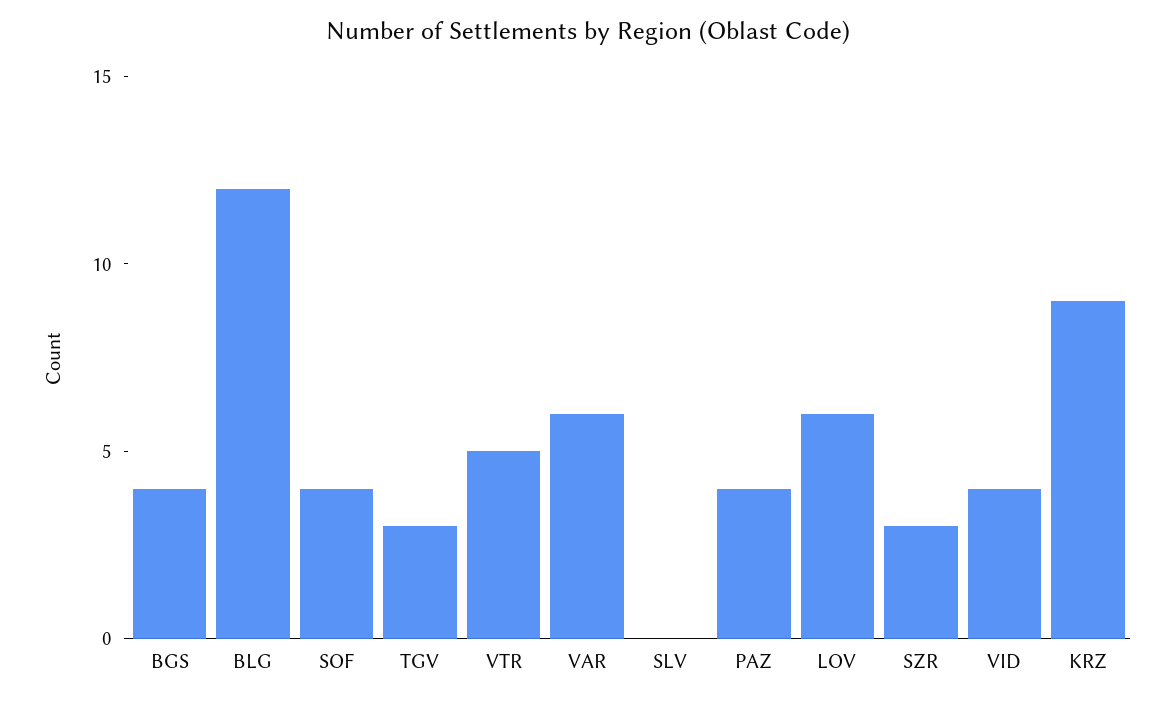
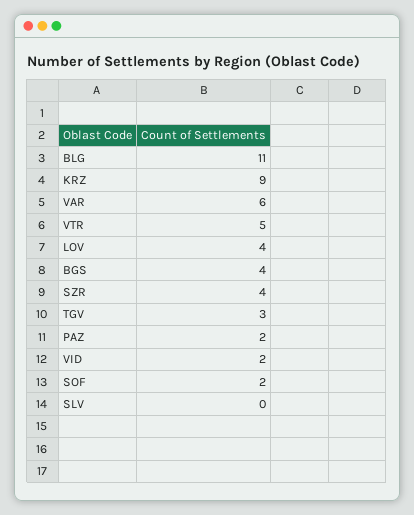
BLG: 12 -> 11
SOF: 4 -> 2
PAZ: 4 -> 2
LOV: 6 -> 4
SZR: 3 -> 4
VID: 4 -> 2

